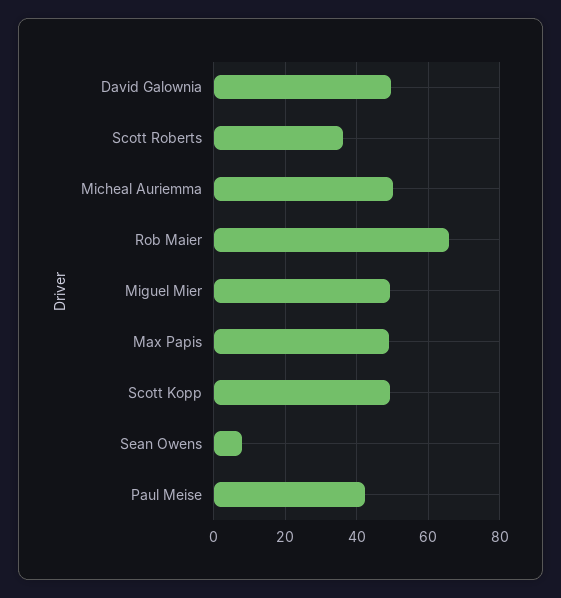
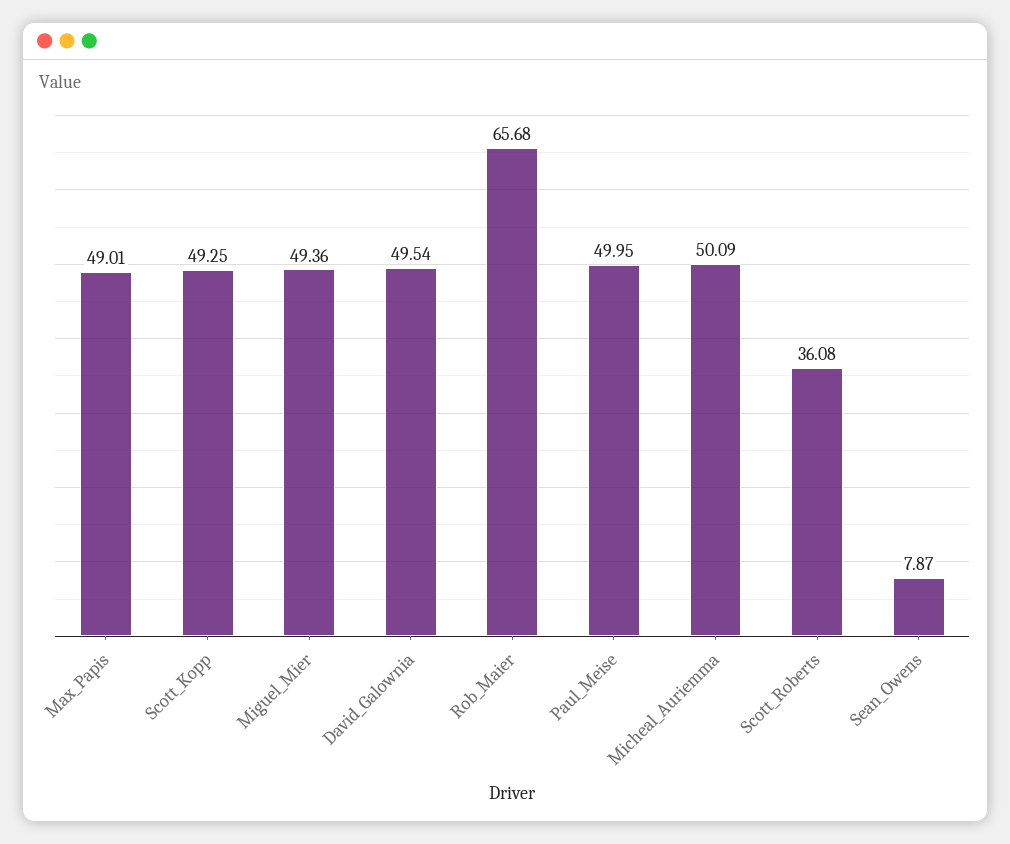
Paul Meise: 42 -> 49.95

